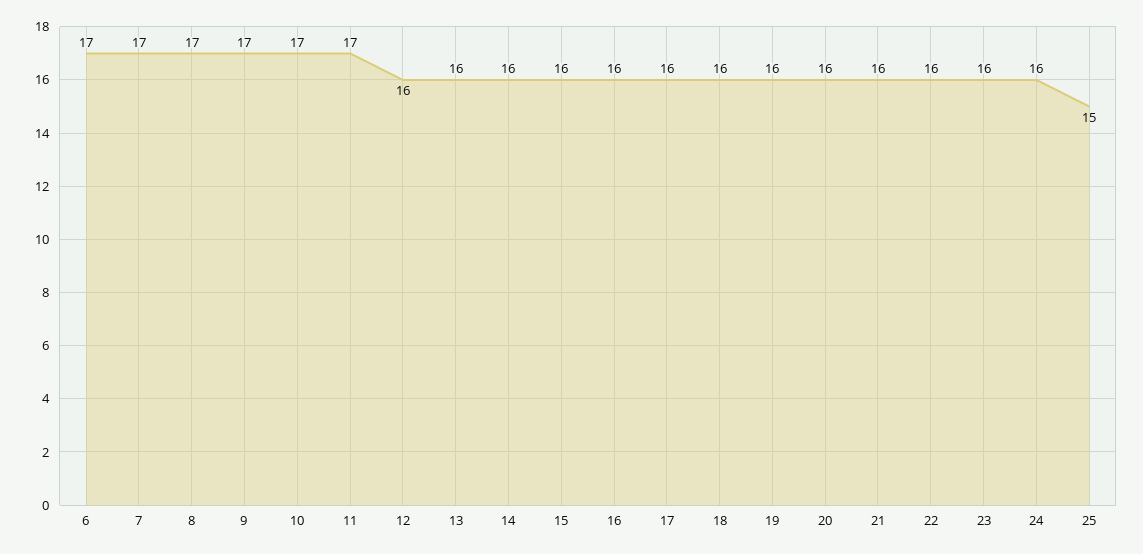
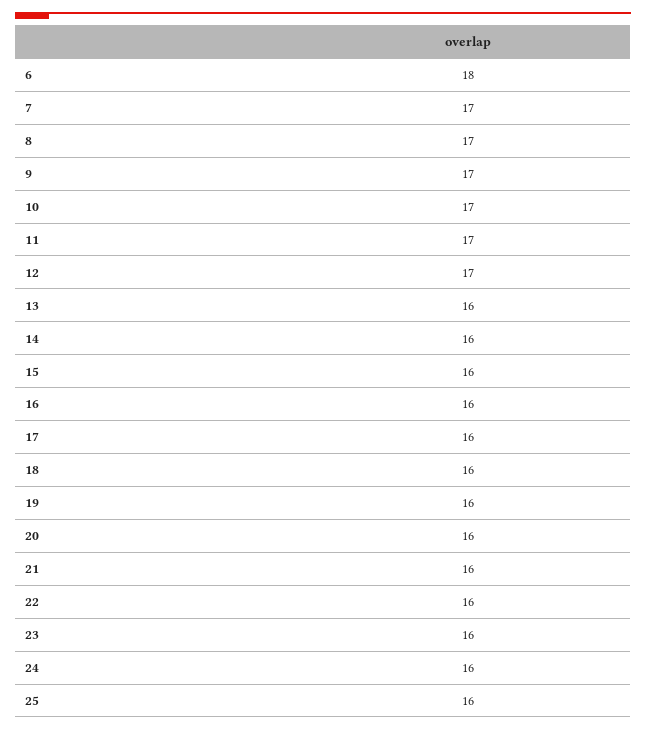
6: 17 -> 18
12: 16 -> 17
25: 15 -> 16

